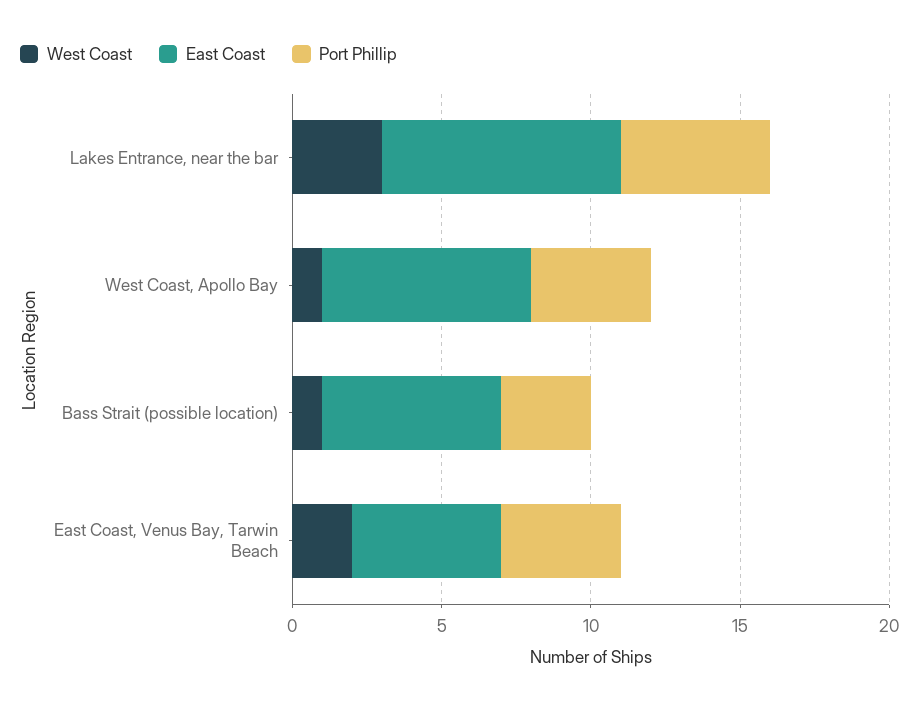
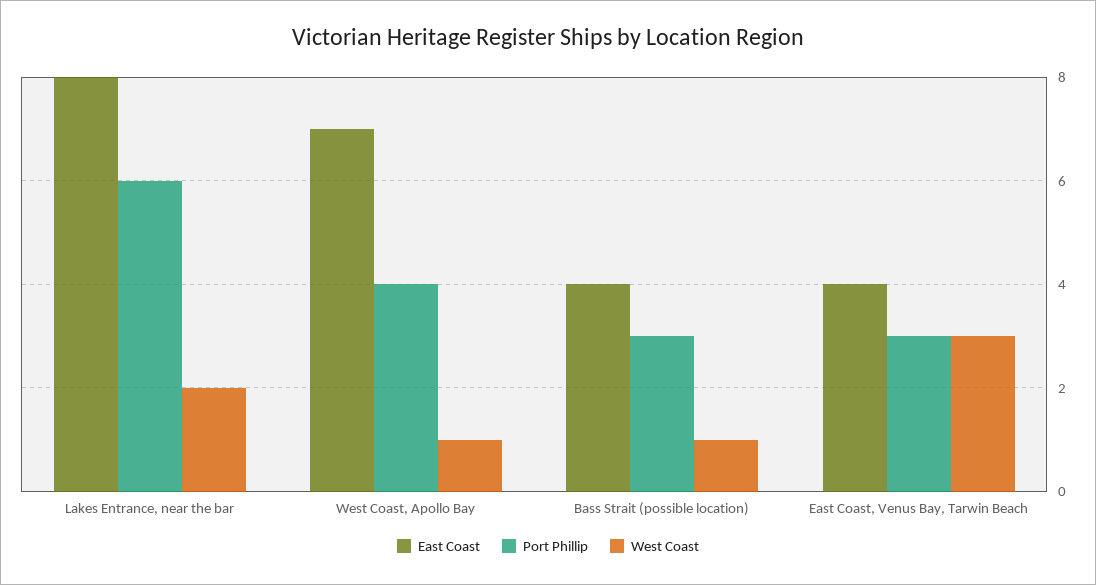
West Coast, Lakes Entrance, near the bar: 3 -> 2
Port Phillip, Lakes Entrance, near the bar: 5 -> 6
East Coast, Bass Strait (possible location): 6 -> 4
West Coast, East Coast, Venus Bay, Tarwin Beach: 2 -> 3
East Coast, East Coast, Venus Bay, Tarwin Beach: 5 -> 4
Port Phillip, East Coast, Venus Bay, Tarwin Beach: 4 -> 3

